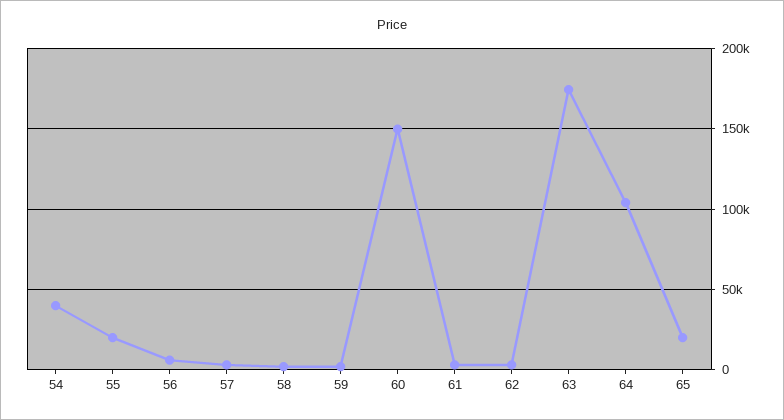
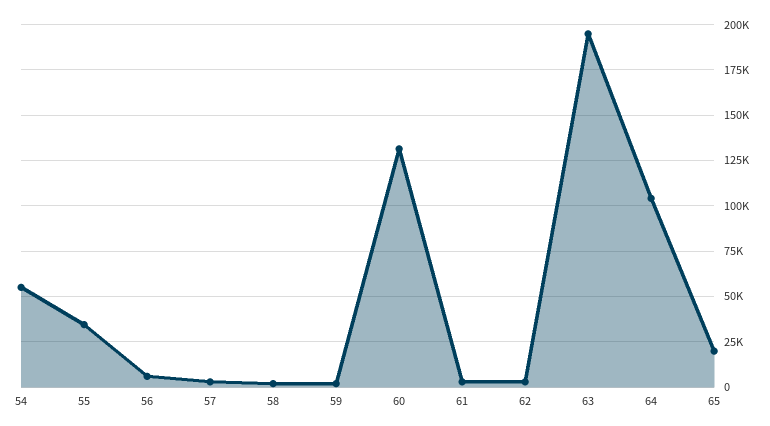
54: 40000 -> 55000
55: 20000 -> 35000
60: 150000 -> 130000
63: 175000 -> 195000

